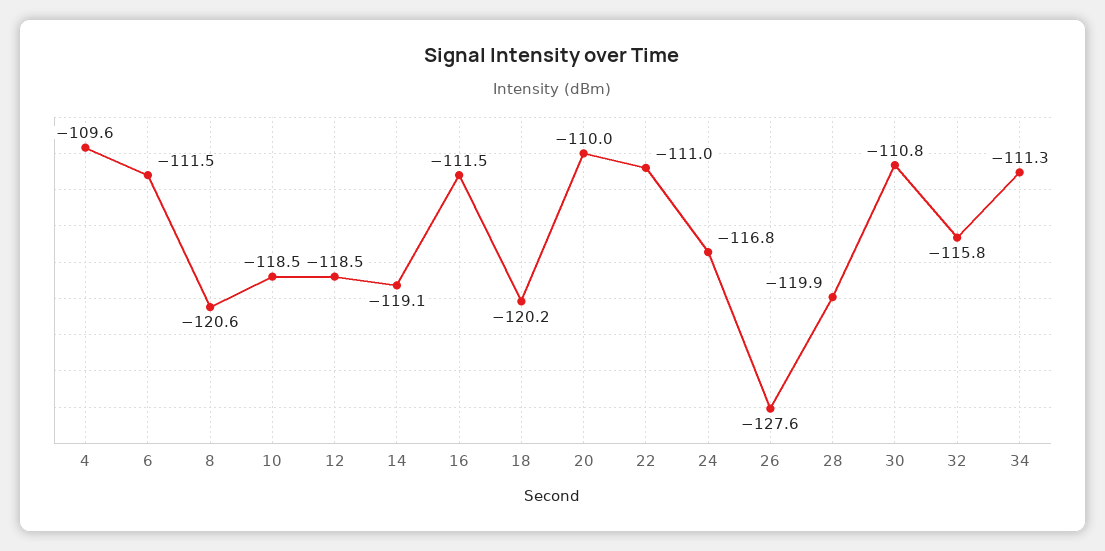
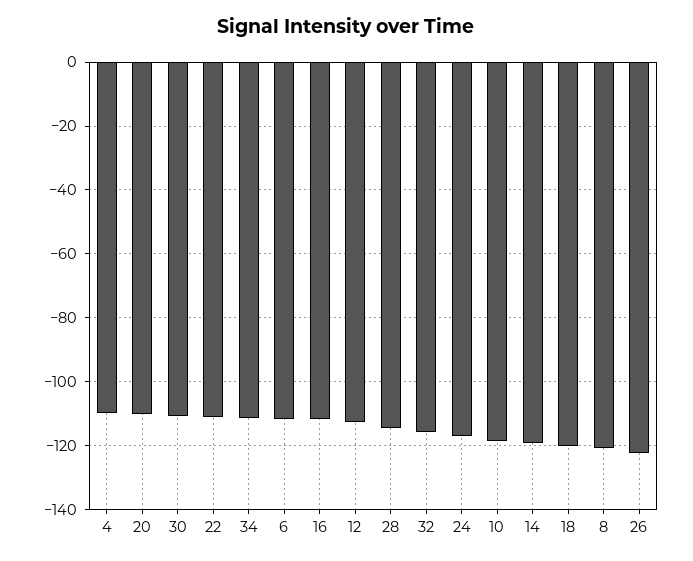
12: -118.5 -> -112
26: -127.6 -> -122
28: -119.9 -> -114

